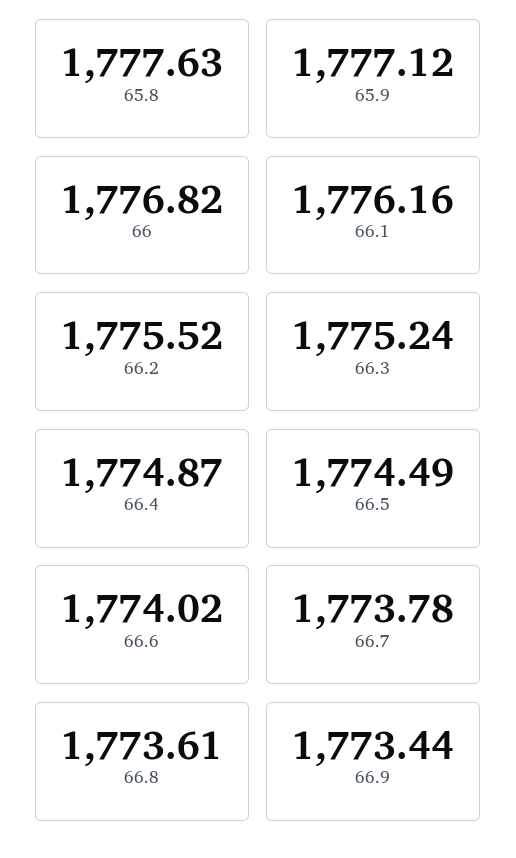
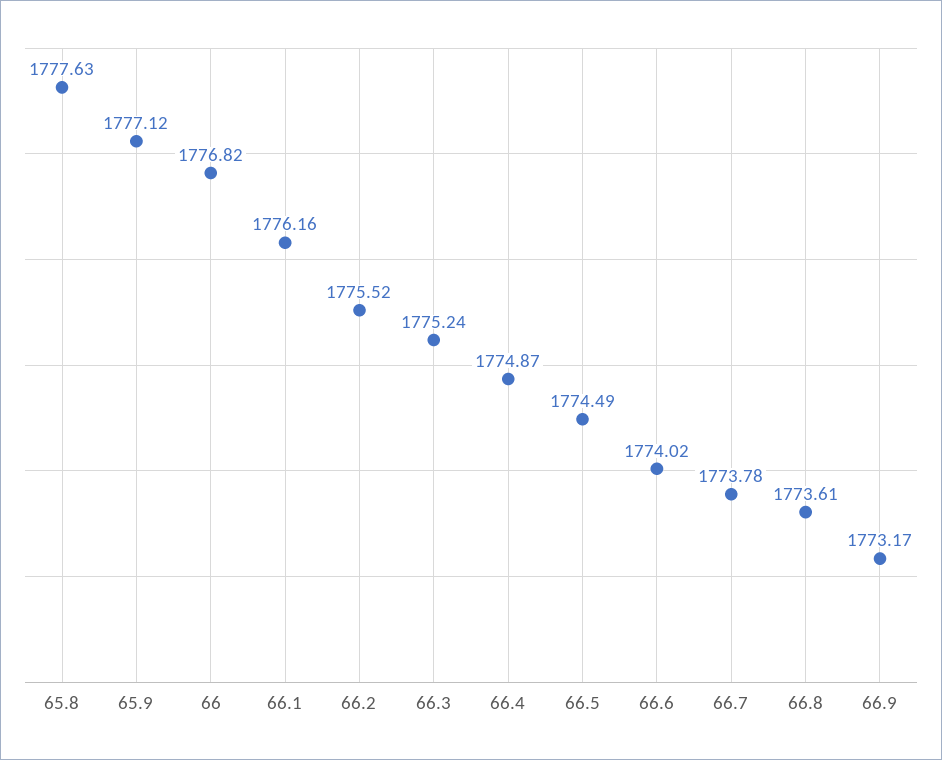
66.9: 1773.44 -> 1773.17

